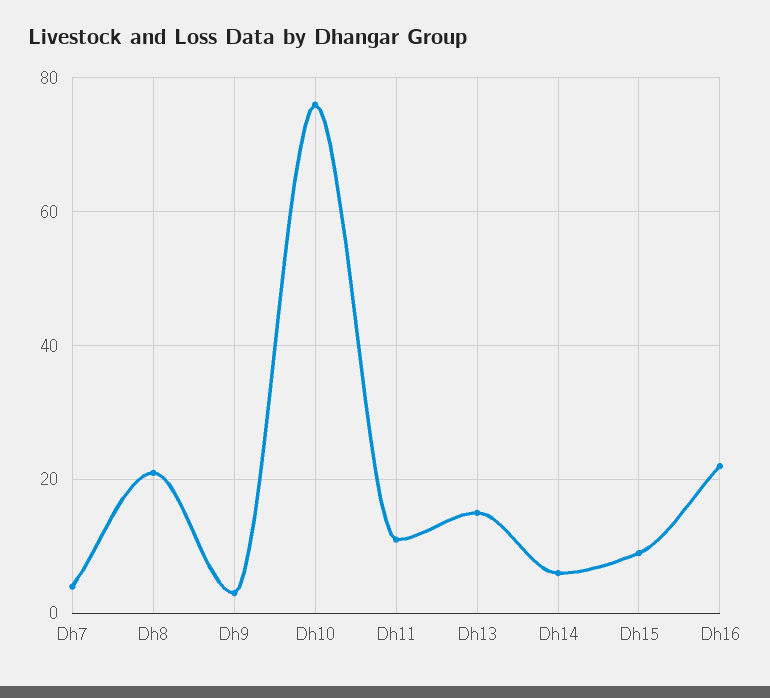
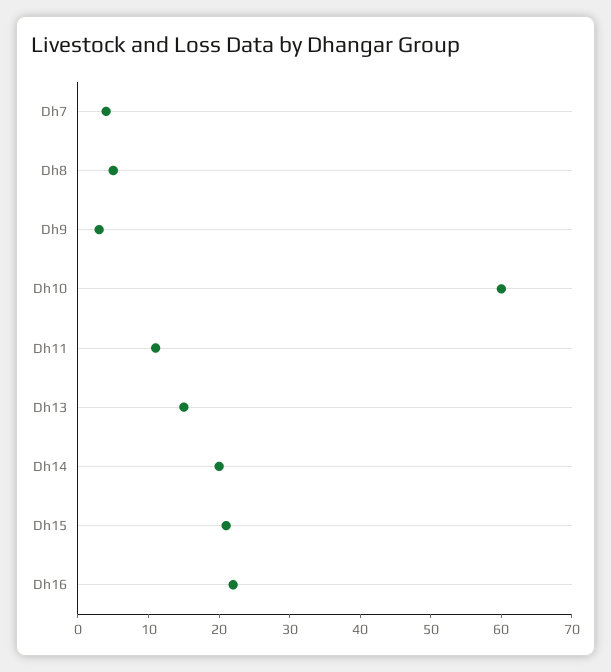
Dh8: 20 -> 5
Dh10: 75 -> 60
Dh14: 5 -> 20
Dh15: 10 -> 20

